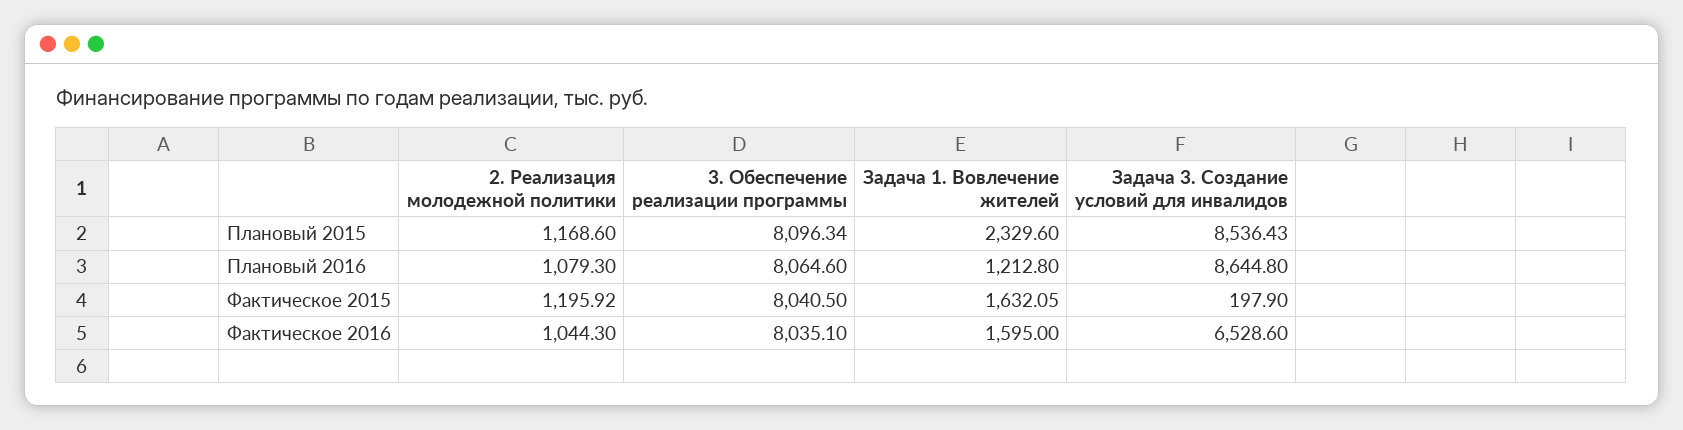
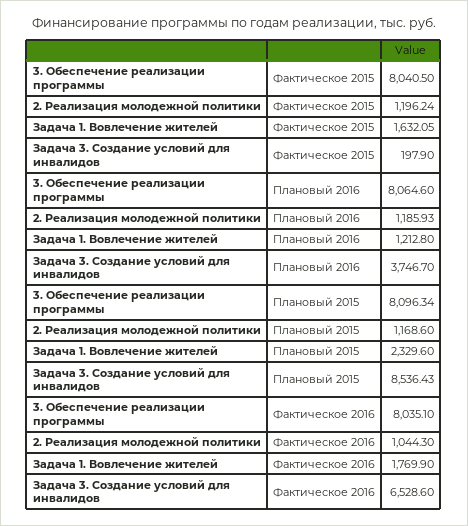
2. Реализация молодежной политики, Плановый 2016: 1079.3 -> 1185.93
Задача 3. Создание условий для инвалидов, Плановый 2016: 8644.8 -> 3746.7
2. Реализация молодежной политики, Фактическое 2015: 1195.92 -> 1196.24
Задача 1. Вовлечение жителей, Фактическое 2016: 1595 -> 1769.9

